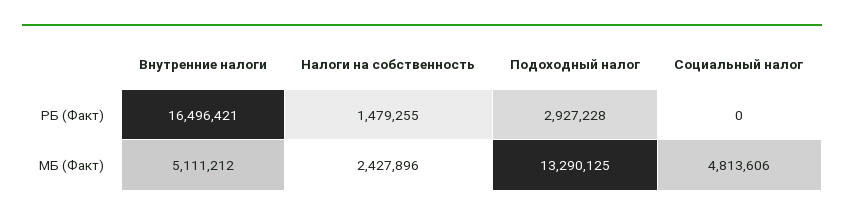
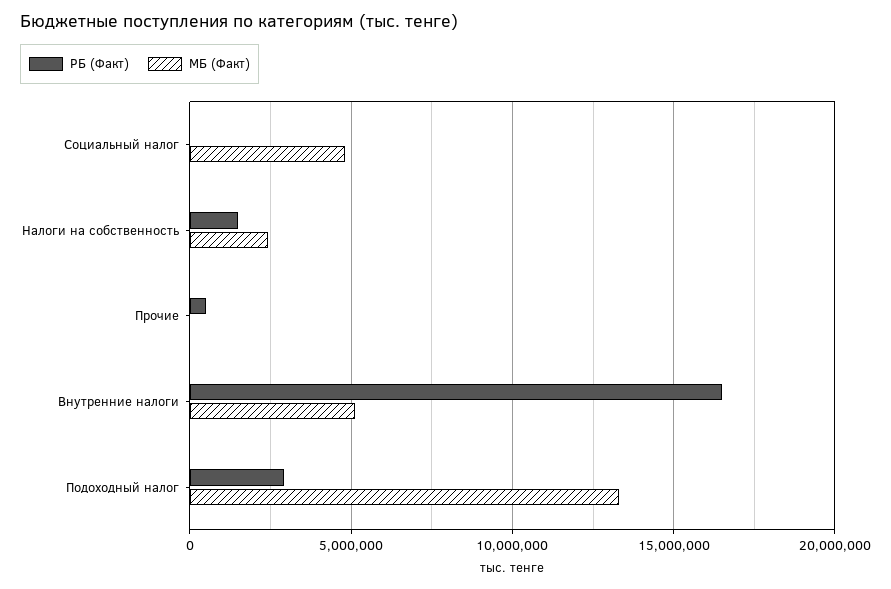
РБ (Факт), Прочие: none -> 500000
МБ (Факт), Прочие: none -> 0

